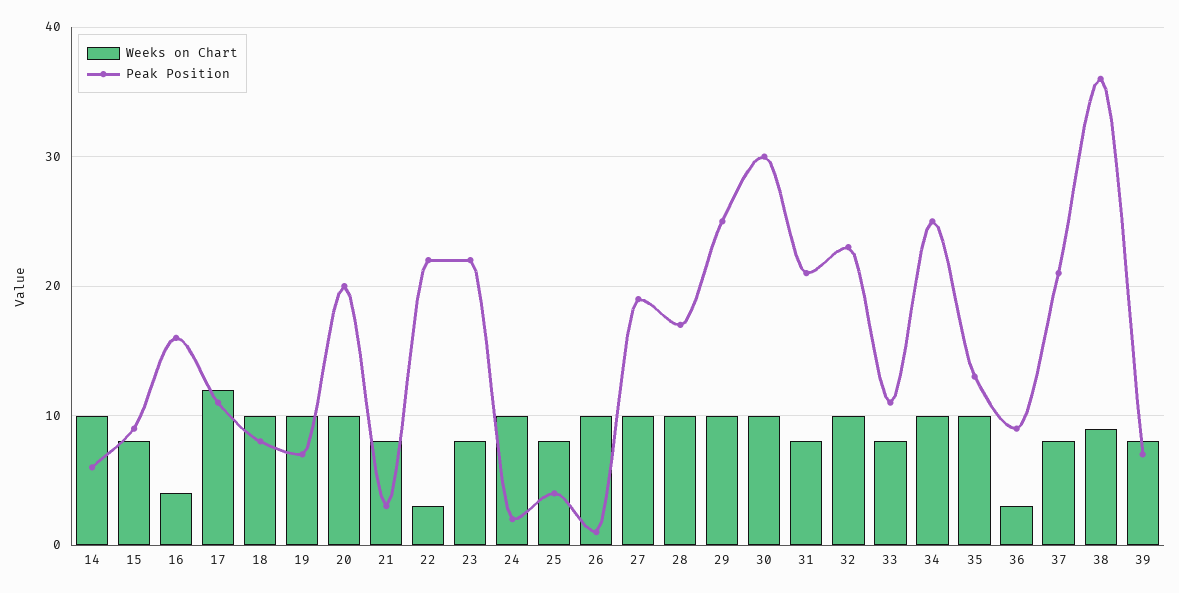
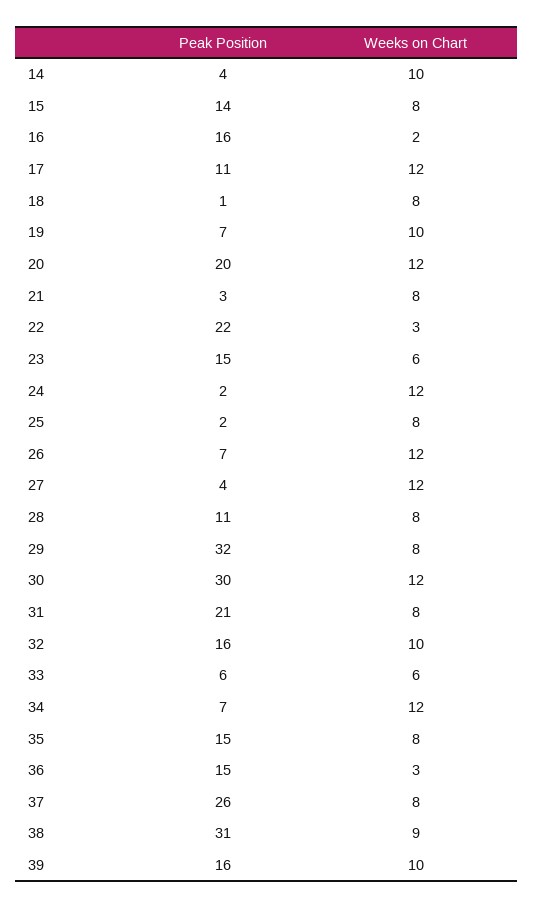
Peak Position, 14: 6 -> 4
Peak Position, 15: 9 -> 14
Weeks on Chart, 16: 4 -> 2
Weeks on Chart, 18: 10 -> 8
Peak Position, 18: 8 -> 1
Weeks on Chart, 20: 10 -> 12
Weeks on Chart, 23: 8 -> 6
Peak Position, 23: 22 -> 15
Weeks on Chart, 24: 10 -> 12
Peak Position, 25: 4 -> 2
Weeks on Chart, 26: 10 -> 12
Peak Position, 26: 1 -> 7
Weeks on Chart, 27: 10 -> 12
Peak Position, 27: 19 -> 4
Weeks on Chart, 28: 10 -> 8
Peak Position, 28: 17 -> 11
Weeks on Chart, 29: 10 -> 8
Peak Position, 29: 25 -> 32
Weeks on Chart, 30: 10 -> 12
Peak Position, 32: 23 -> 16
Weeks on Chart, 33: 8 -> 6
Peak Position, 33: 11 -> 6
Weeks on Chart, 34: 10 -> 12
Peak Position, 34: 25 -> 7
Weeks on Chart, 35: 10 -> 8
Peak Position, 35: 13 -> 15
Peak Position, 36: 9 -> 15
Peak Position, 37: 21 -> 26
Peak Position, 38: 36 -> 31
Weeks on Chart, 39: 8 -> 10
Peak Position, 39: 7 -> 16

